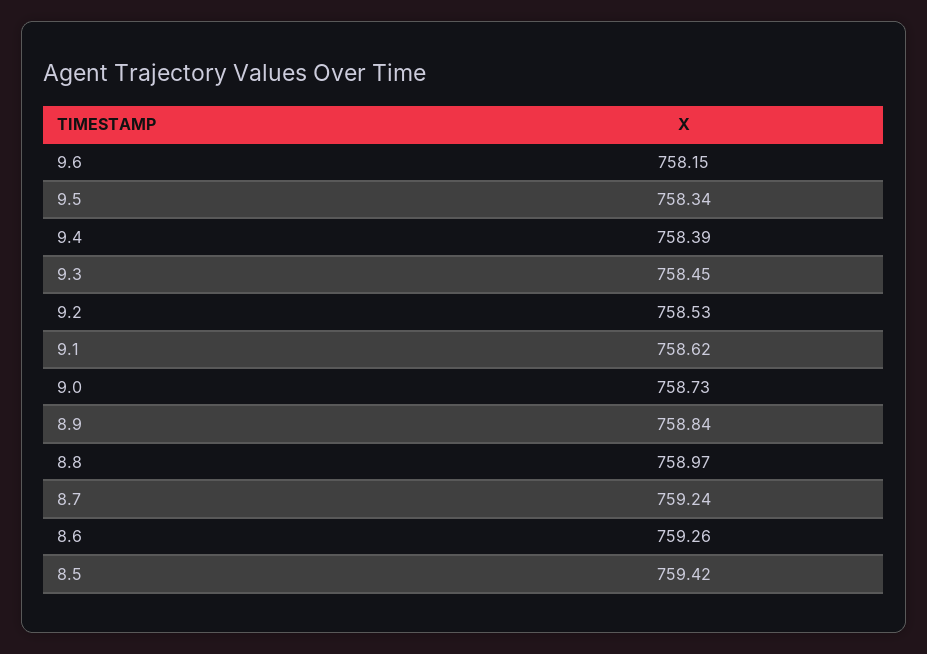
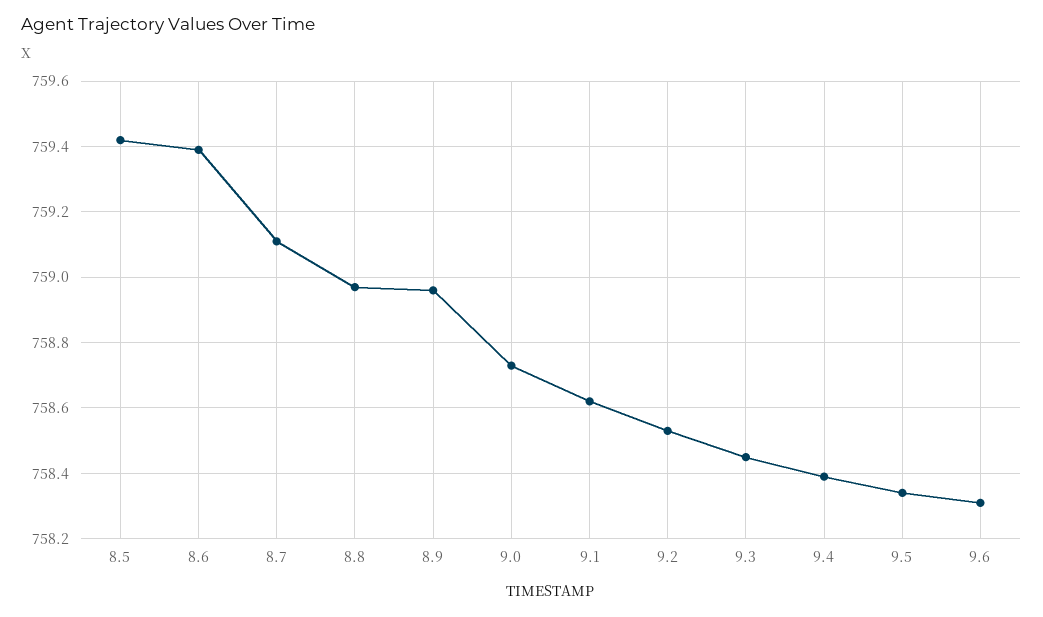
9.6: 758.15 -> 758.3
8.9: 758.84 -> 758.95
8.7: 759.24 -> 759.1
8.6: 759.26 -> 759.4

